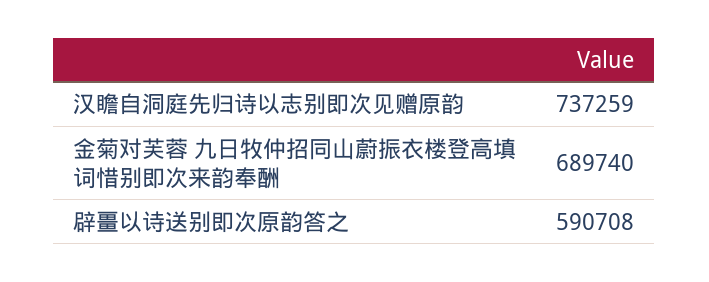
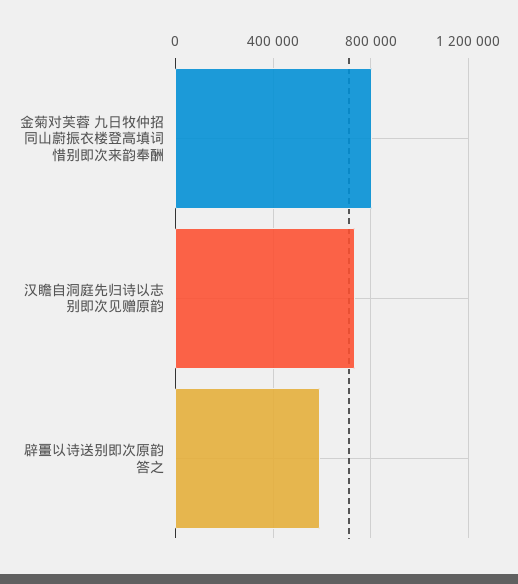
金菊对芙蓉 九日牧仲招同山蔚振衣楼登高填词惜别即次来韵奉酬: 689740 -> 800000

